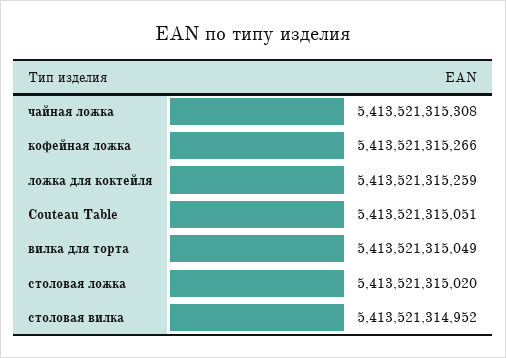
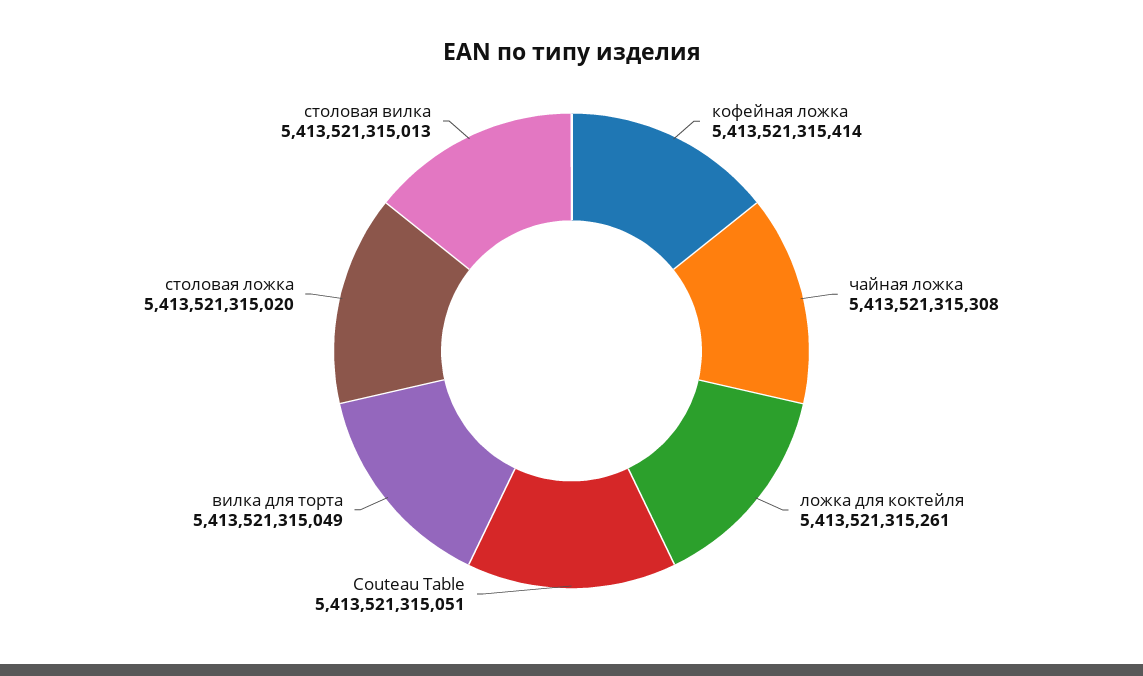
кофейная ложка: 5413521315266 -> 5413521315414
ложка для коктейля: 5413521315259 -> 5413521315261
столовая вилка: 5413521314952 -> 5413521315013

